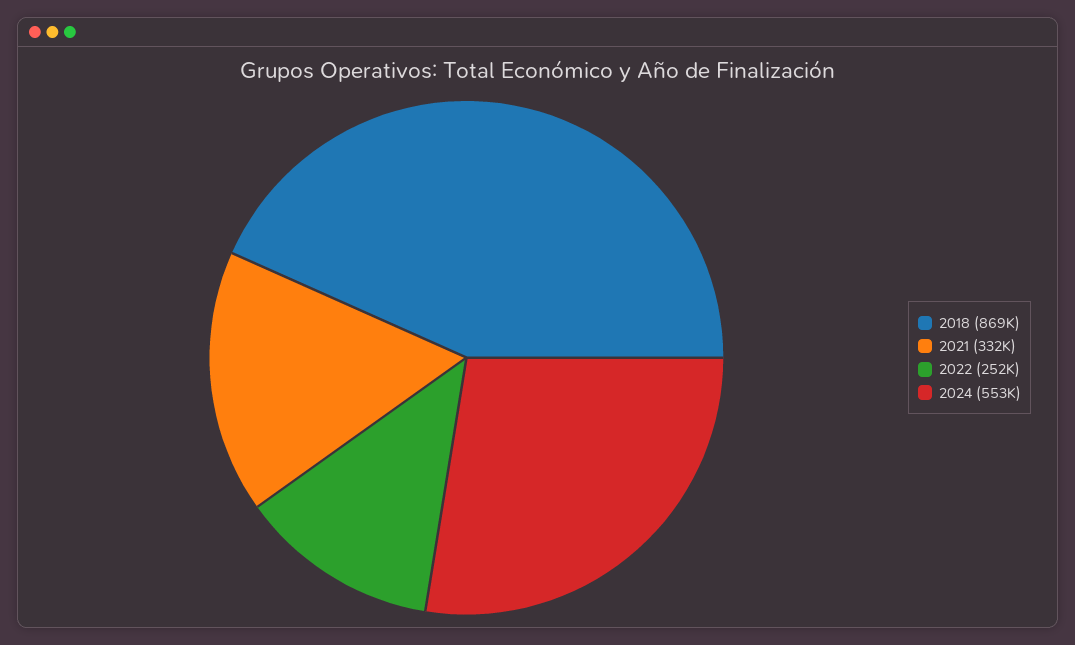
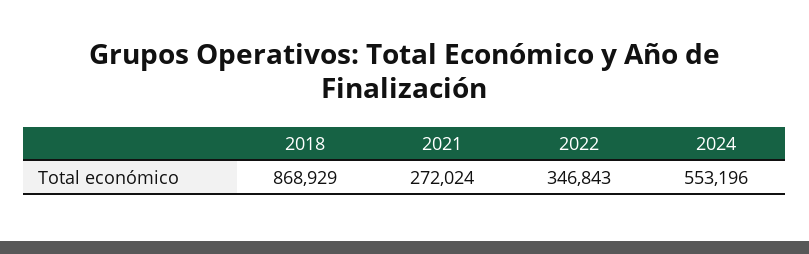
2021: 332000 -> 272024
2022: 252000 -> 346843

